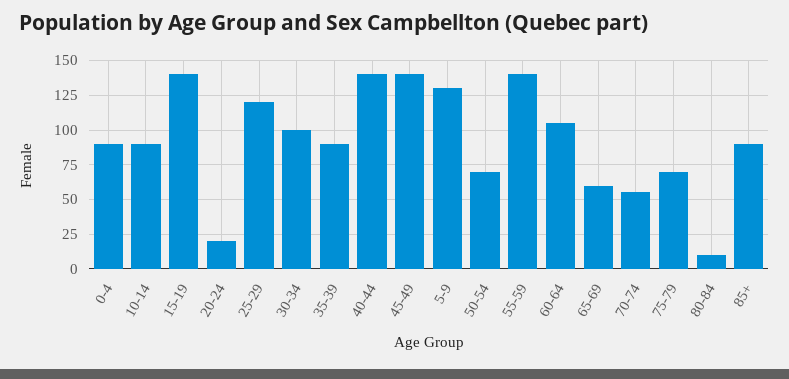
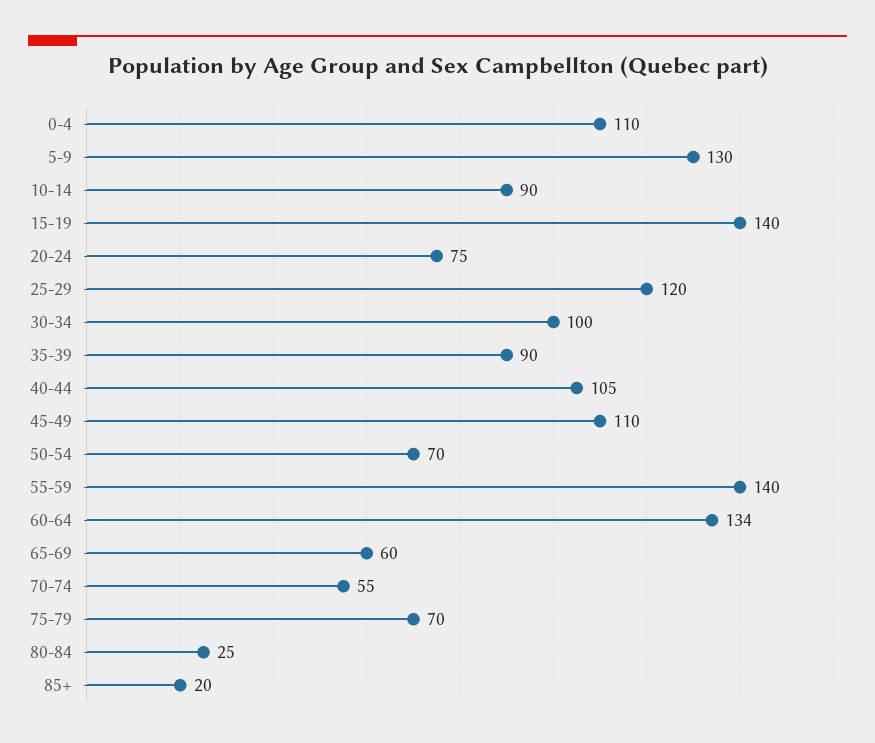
0-4: 90 -> 110
20-24: 20 -> 75
40-44: 140 -> 105
45-49: 140 -> 110
60-64: 105 -> 134
80-84: 10 -> 25
85+: 90 -> 20

